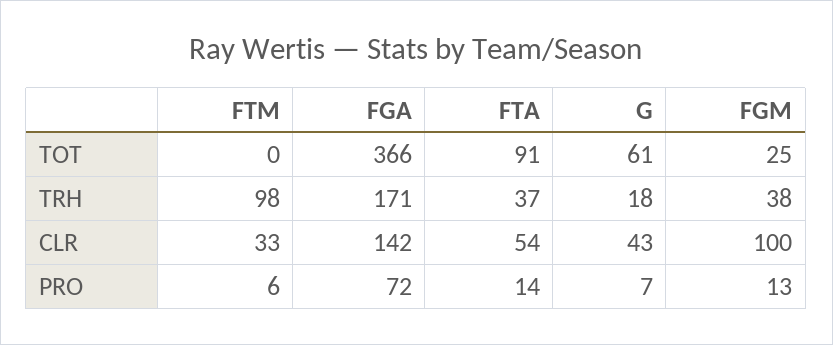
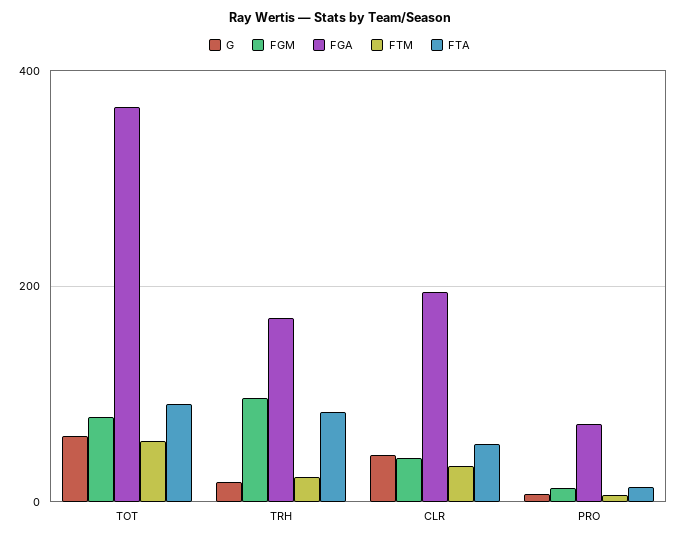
FTM, TOT: 0 -> 60
FGM, TOT: 25 -> 80
FTM, TRH: 98 -> 20
FTA, TRH: 37 -> 80
FGM, TRH: 38 -> 100
FGA, CLR: 142 -> 200
FGM, CLR: 100 -> 40

